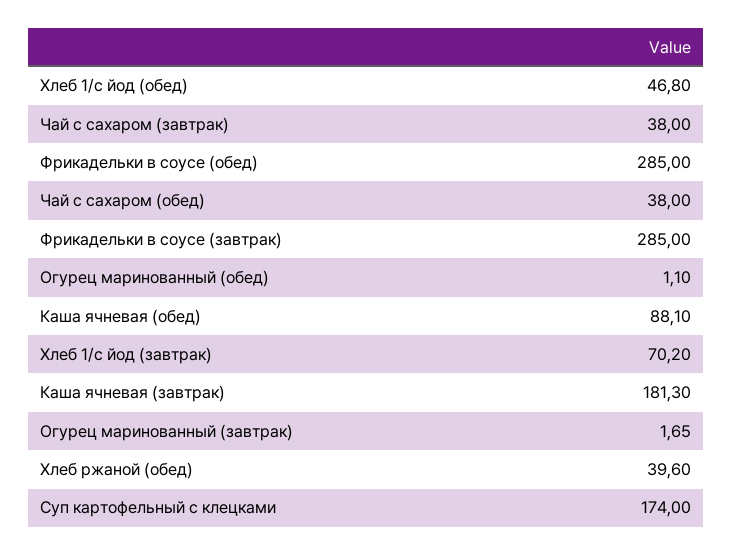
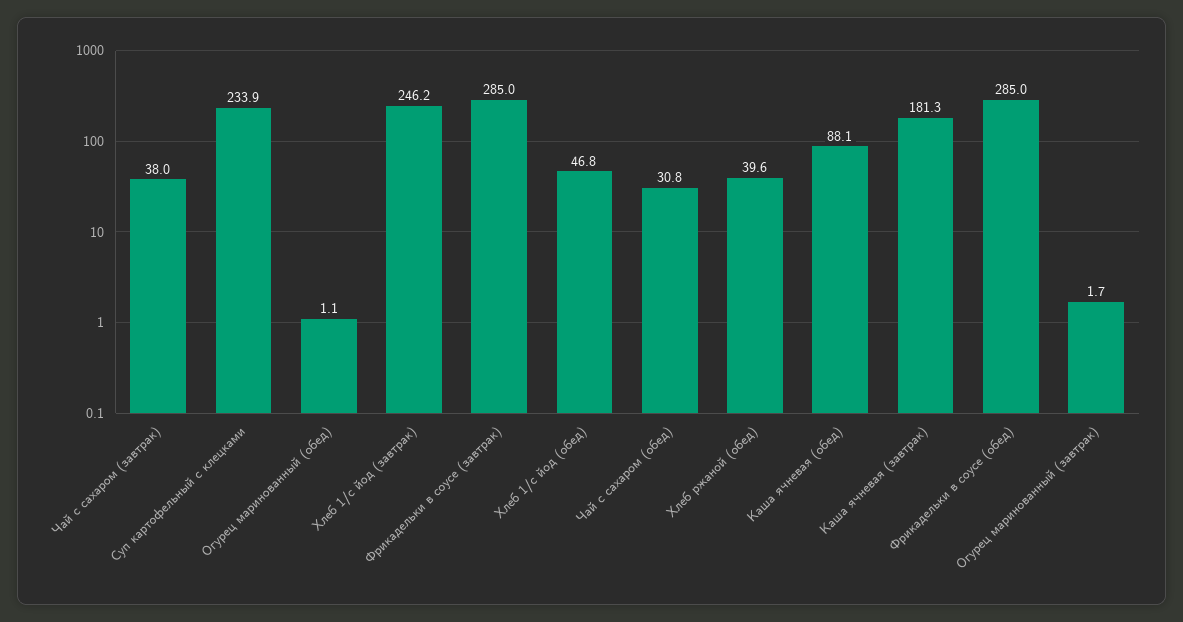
Чай с сахаром (обед): 38 -> 30.8
Хлеб 1/с йод (завтрак): 70.2 -> 246.2
Суп картофельный с клецками: 174 -> 233.9

